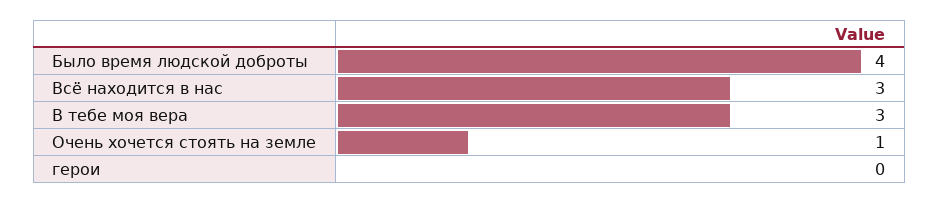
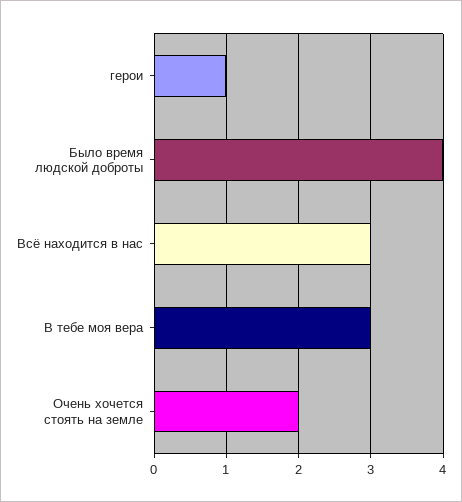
Очень хочется стоять на земле: 1 -> 2
герои: 0 -> 1

